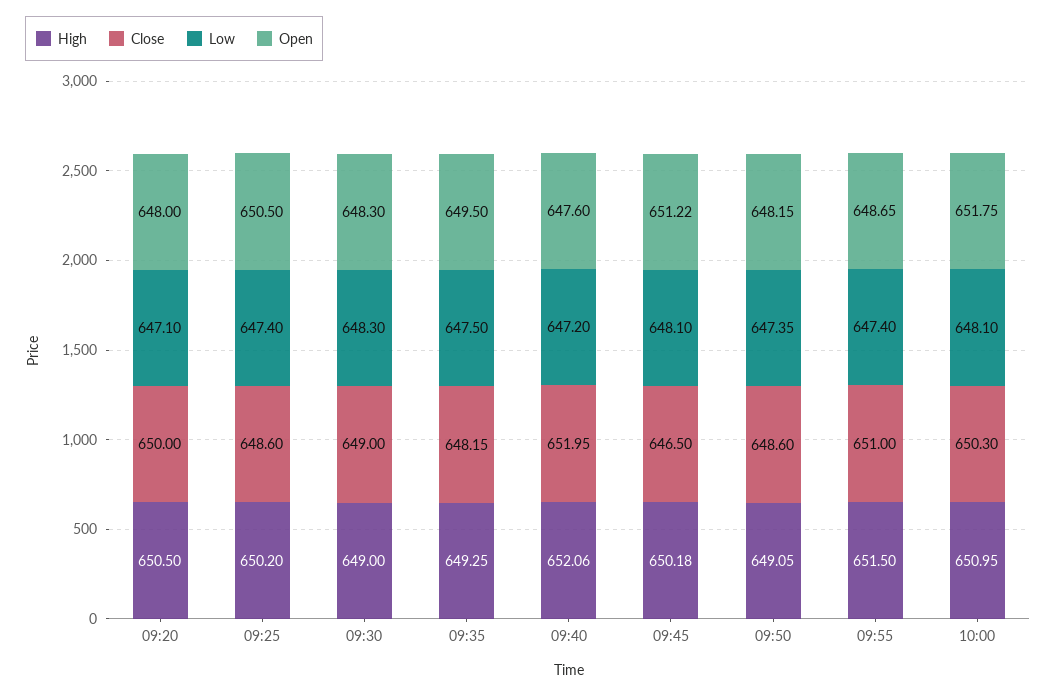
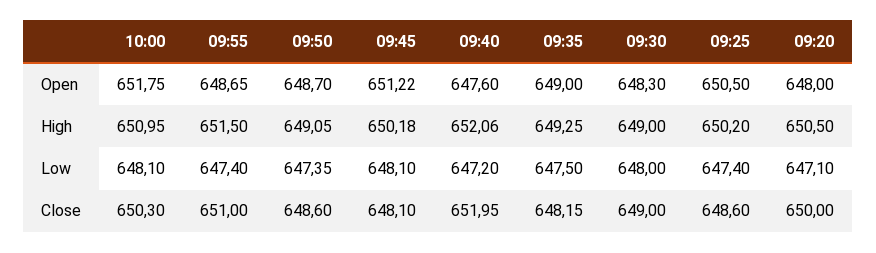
Low, 09:30: 648.3 -> 648
Open, 09:35: 649.5 -> 649
Close, 09:45: 646.5 -> 648.1
Open, 09:50: 648.15 -> 648.7

